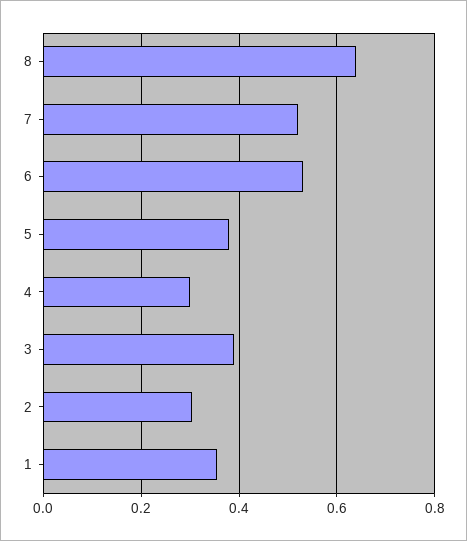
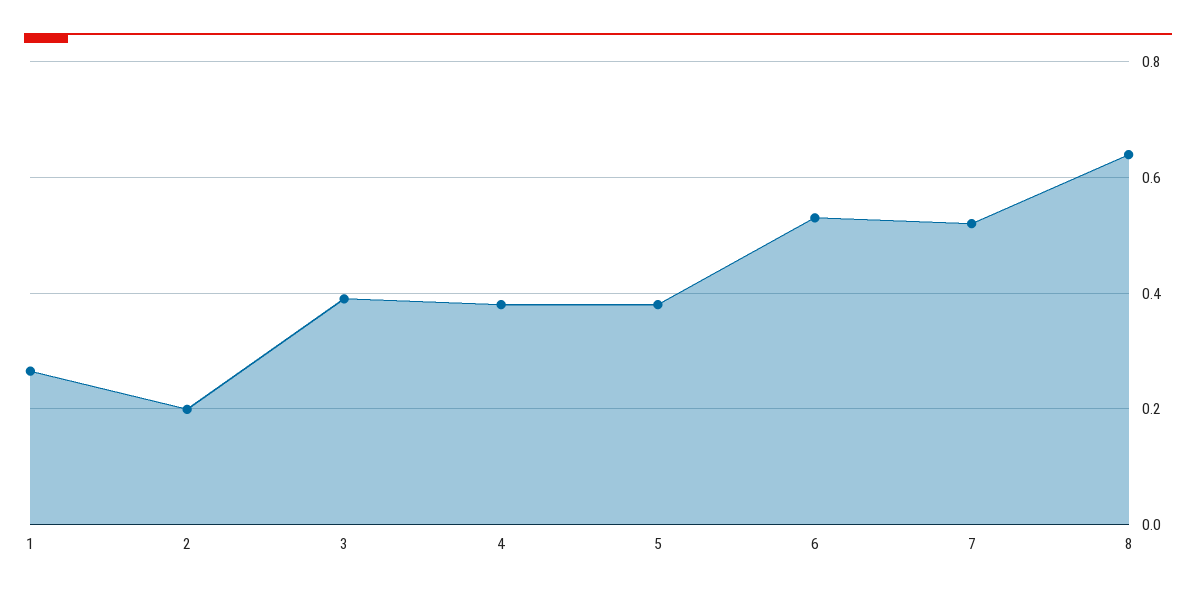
4: 0.3 -> 0.38
2: 0.3 -> 0.2
1: 0.36 -> 0.26

